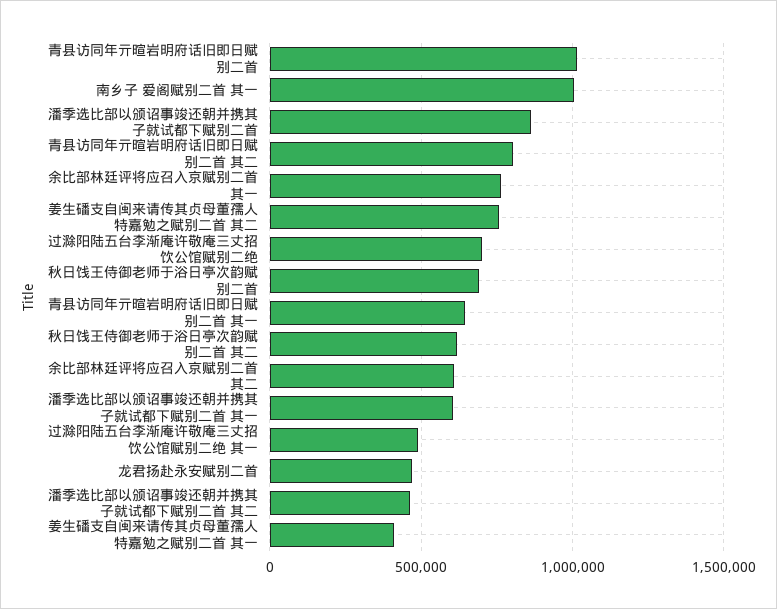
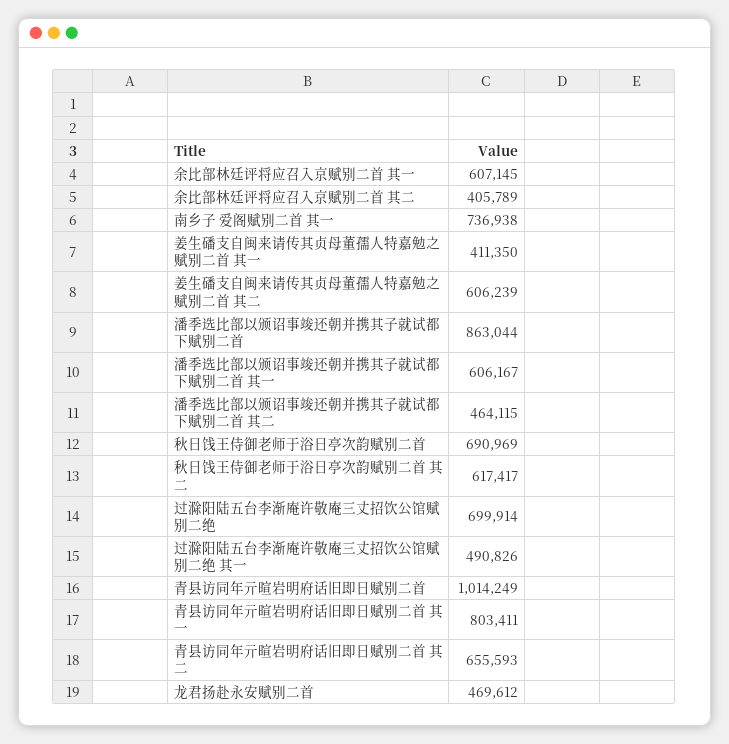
南乡子 爱阁赋别二首 其一: 1000000 -> 736938
青县访同年亓暄岩明府话旧即日赋别二首 其二: 800000 -> 655593
余比部林廷评将应召入京赋别二首 其一: 750000 -> 607145
姜生磻支自闽来请传其贞母董孺人特嘉勉之赋别二首 其二: 750000 -> 606239
青县访同年亓暄岩明府话旧即日赋别二首 其一: 650000 -> 803411
余比部林廷评将应召入京赋别二首 其二: 600000 -> 405789

